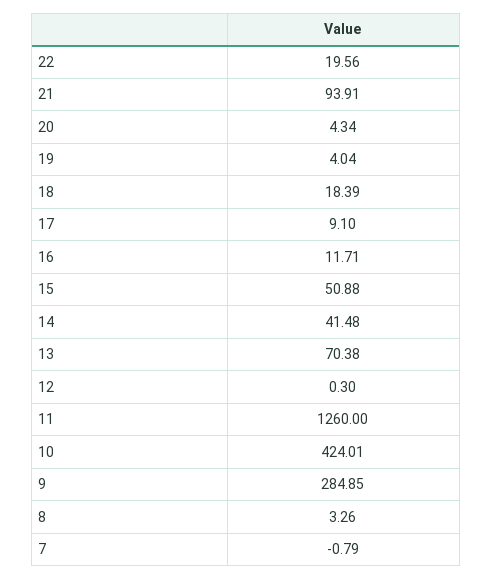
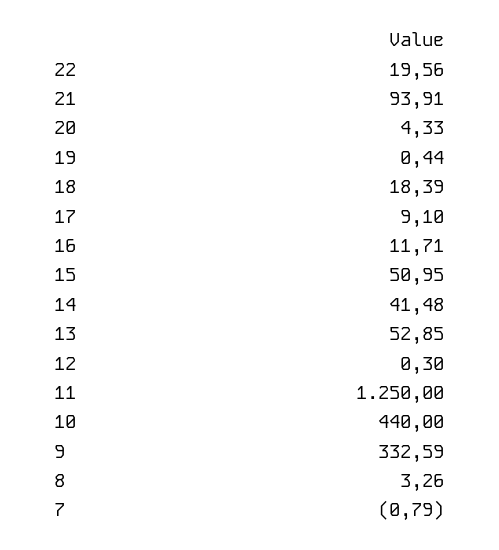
20: 4.34 -> 4.33
19: 4.04 -> 0.44
15: 50.88 -> 50.95
13: 70.38 -> 52.85
11: 1260 -> 1250
10: 424.01 -> 440
9: 284.85 -> 332.59

